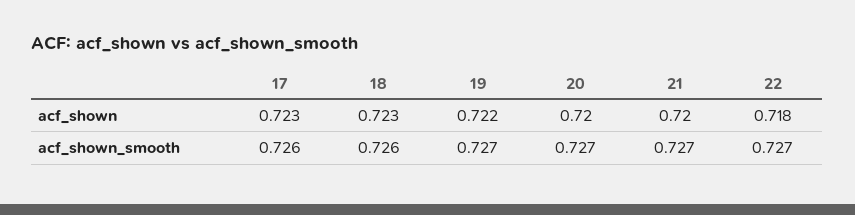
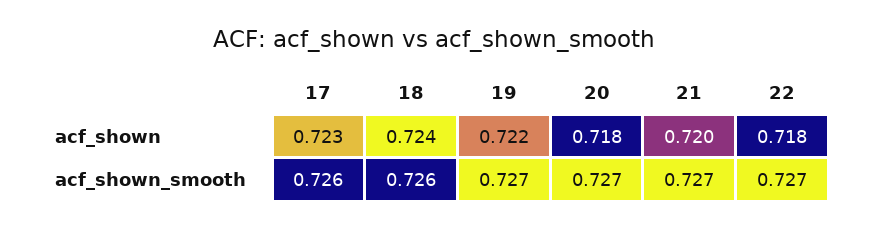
18, acf_shown: 0.723 -> 0.724
20, acf_shown: 0.72 -> 0.718

